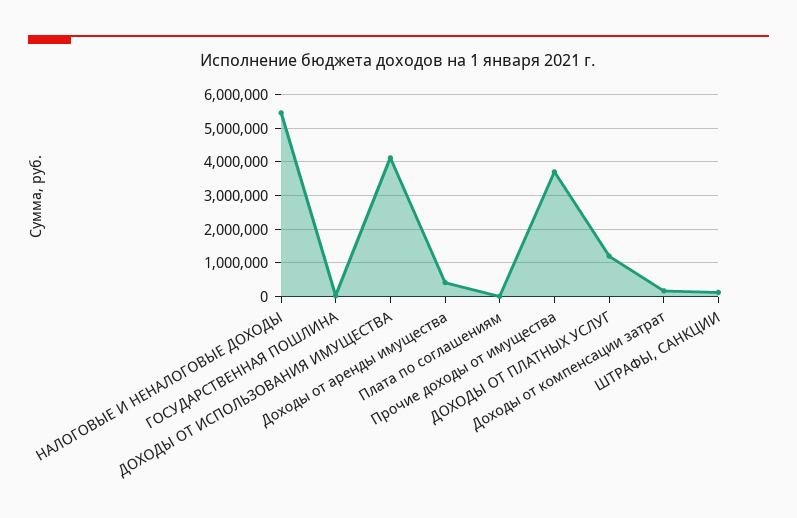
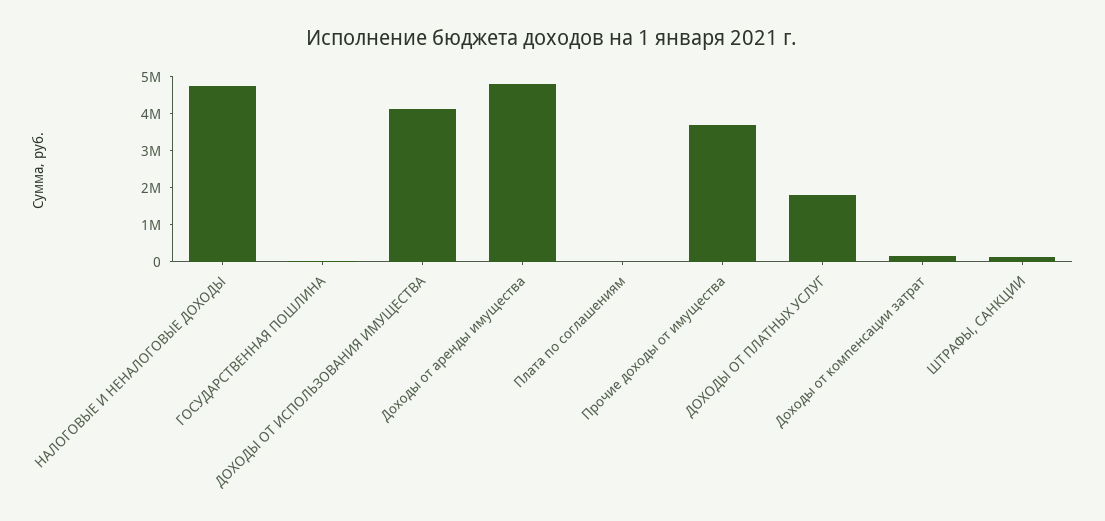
НАЛОГОВЫЕ И НЕНАЛОГОВЫЕ ДОХОДЫ: 5400000 -> 4750000
Доходы от аренды имущества: 400000 -> 4750000
ДОХОДЫ ОТ ПЛАТНЫХ УСЛУГ: 1200000 -> 1750000

